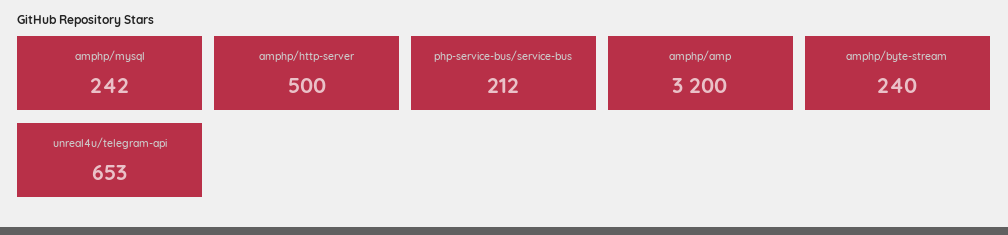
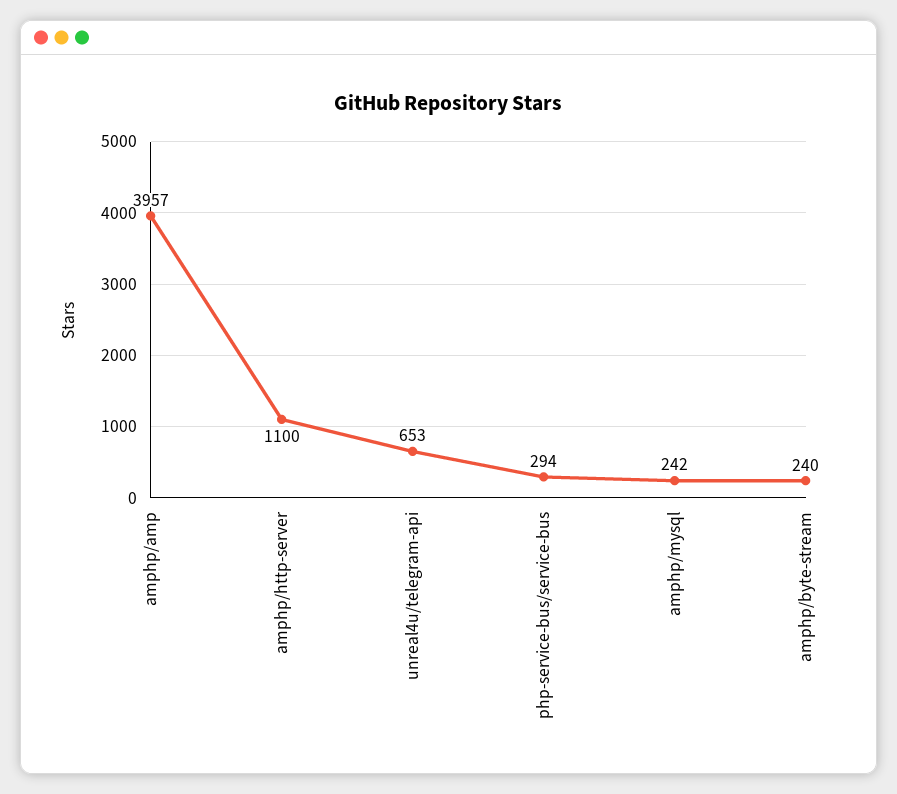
amphp/http-server: 500 -> 1100
php-service-bus/service-bus: 212 -> 294
amphp/amp: 3200 -> 3957

